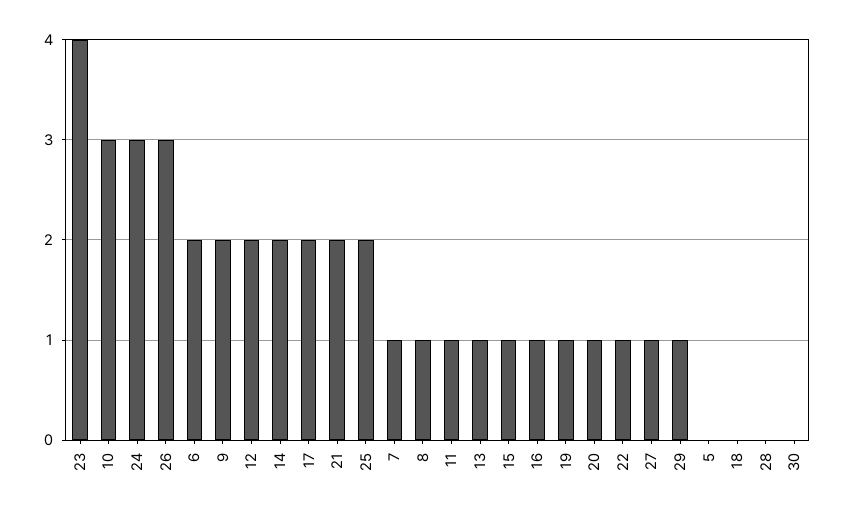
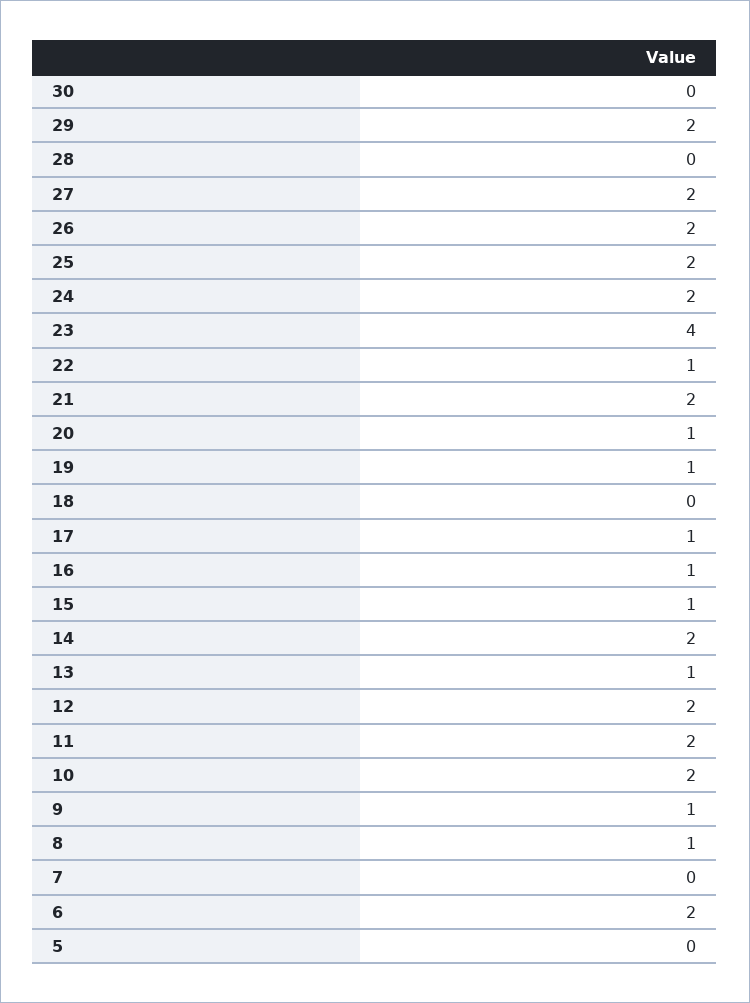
10: 3 -> 2
24: 3 -> 2
26: 3 -> 2
9: 2 -> 1
17: 2 -> 1
7: 1 -> 0
11: 1 -> 2
27: 1 -> 2
29: 1 -> 2

